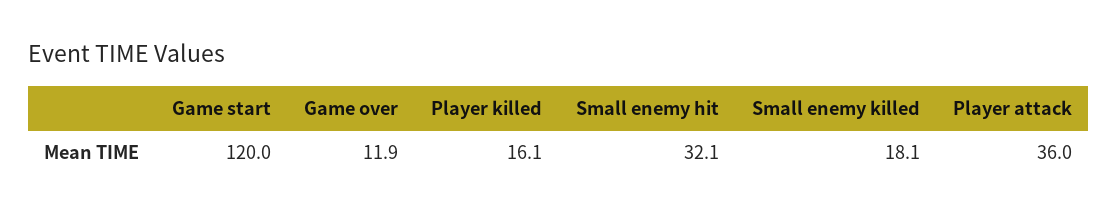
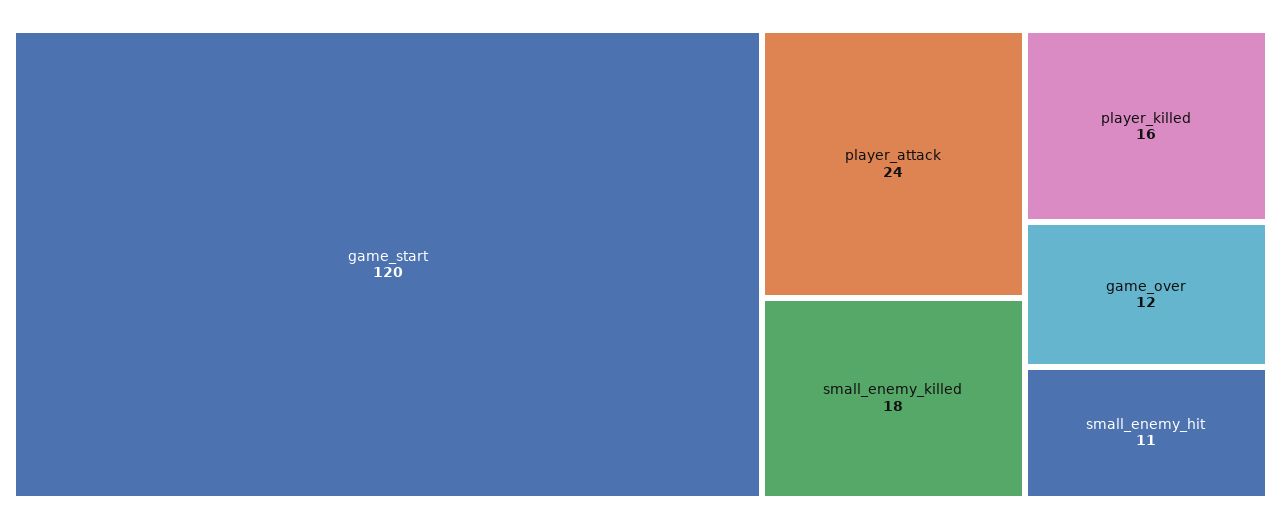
Small enemy hit: 32.1 -> 11
Player attack: 36 -> 24

